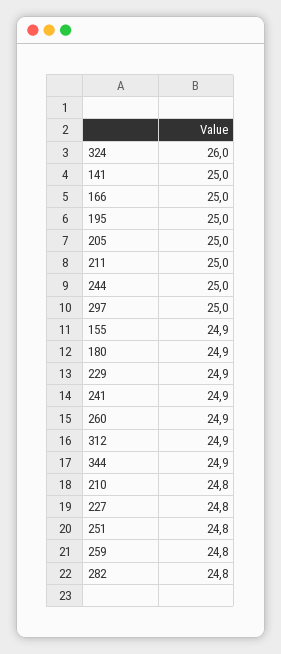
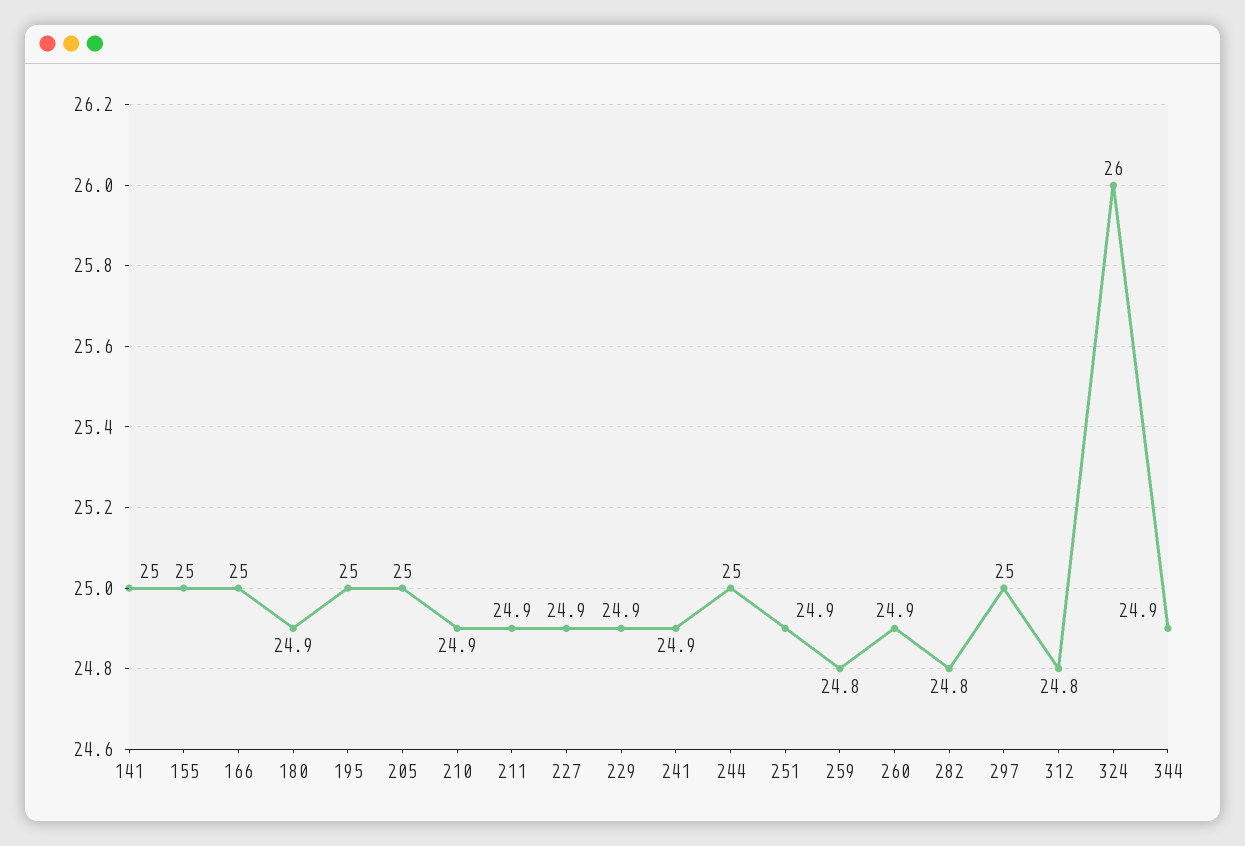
211: 25 -> 24.9
155: 24.9 -> 25
312: 24.9 -> 24.8
210: 24.8 -> 24.9
227: 24.8 -> 24.9
251: 24.8 -> 24.9

